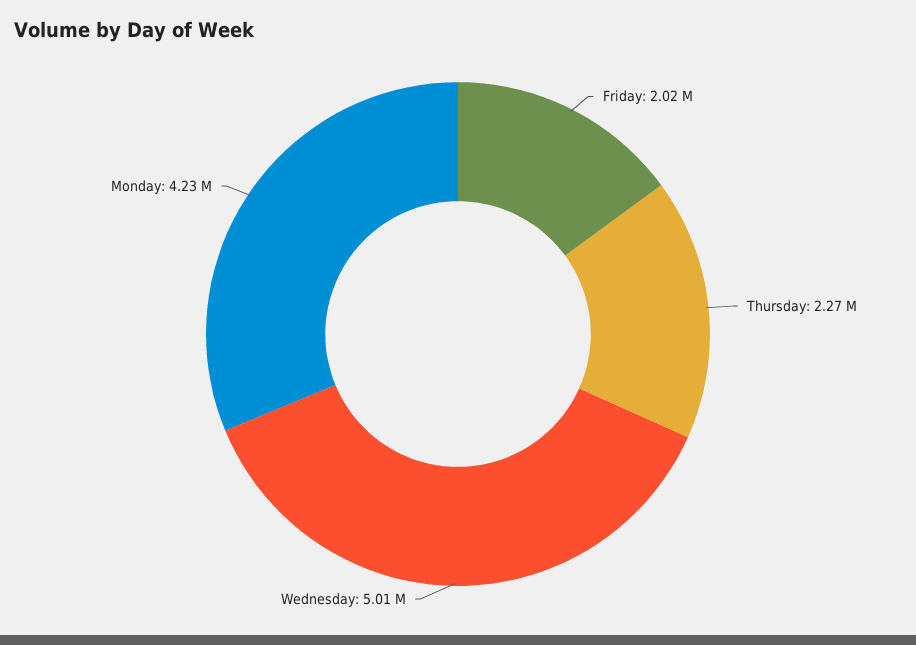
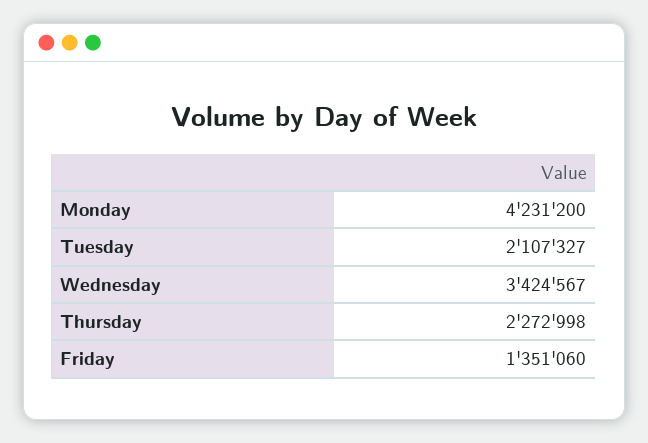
Friday: 2020000 -> 1351060
Wednesday: 5010000 -> 3424567
Tuesday: none -> 2107327

